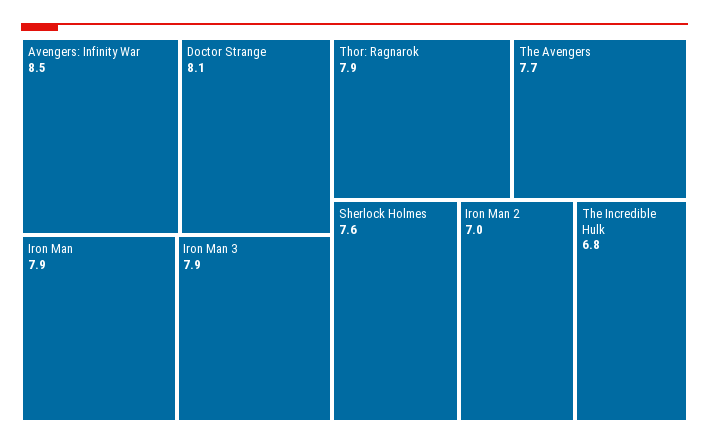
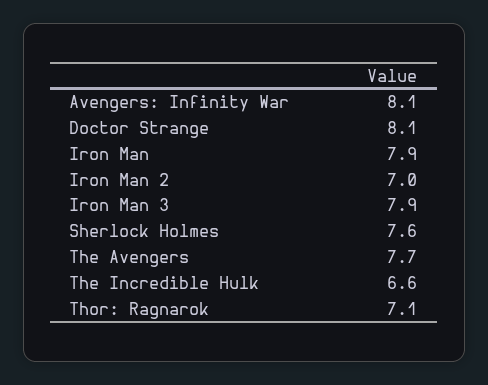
Avengers: Infinity War: 8.5 -> 8.1
Thor: Ragnarok: 7.9 -> 7.1
The Incredible Hulk: 6.8 -> 6.6

